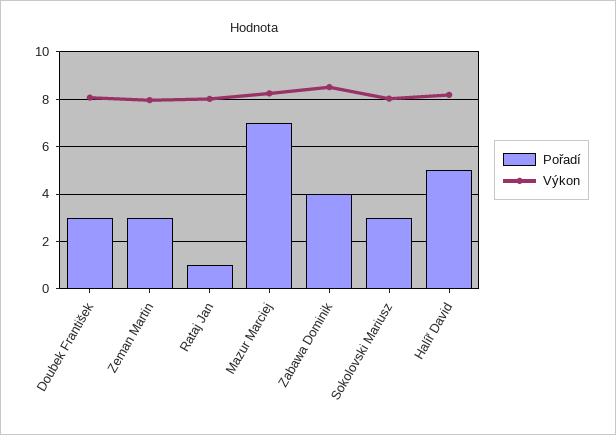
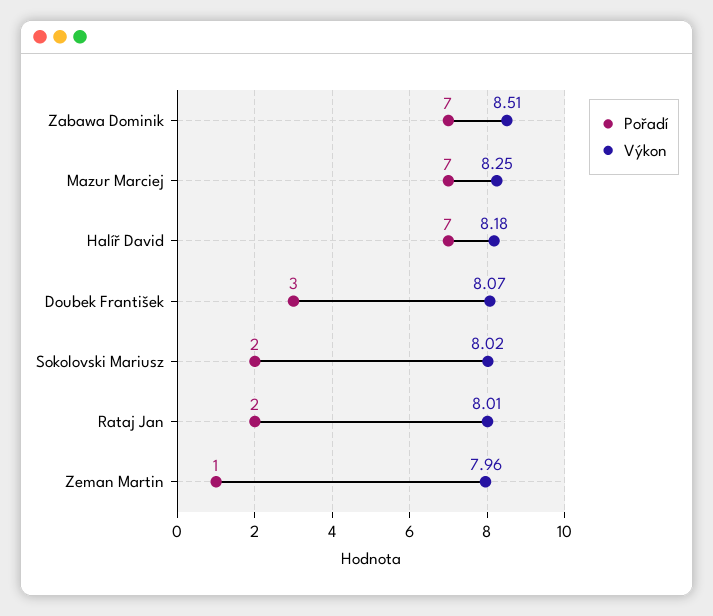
Pořadí, Zeman Martin: 3 -> 1
Pořadí, Rataj Jan: 1 -> 2
Pořadí, Zabawa Dominik: 4 -> 7
Pořadí, Sokolovski Mariusz: 3 -> 2
Pořadí, Halíř David: 5 -> 7

